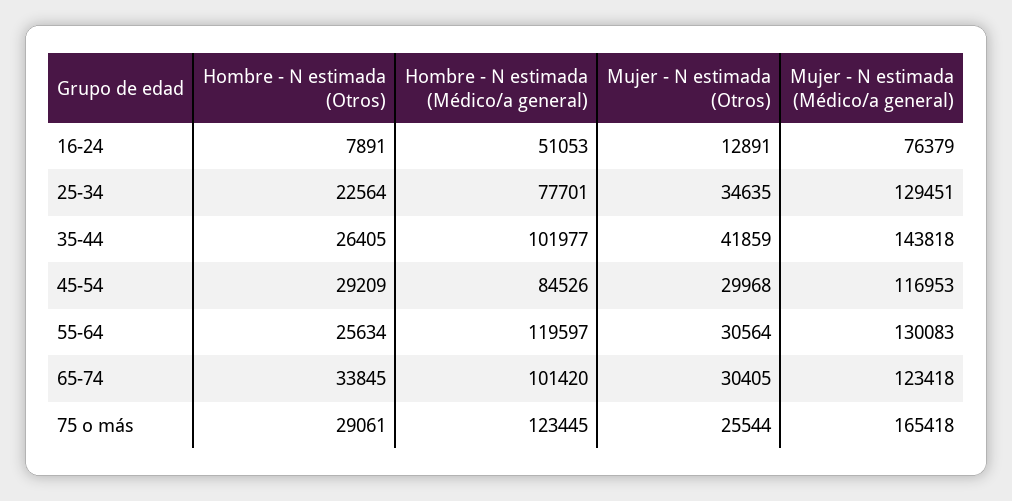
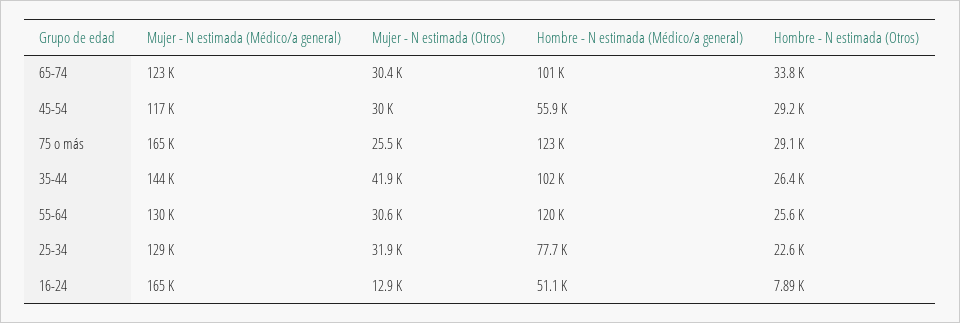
Mujer - N estimada (Médico/a general), 16-24: 76379 -> 165000
Mujer - N estimada (Otros), 25-34: 34635 -> 31900
Hombre - N estimada (Médico/a general), 45-54: 84526 -> 55900

